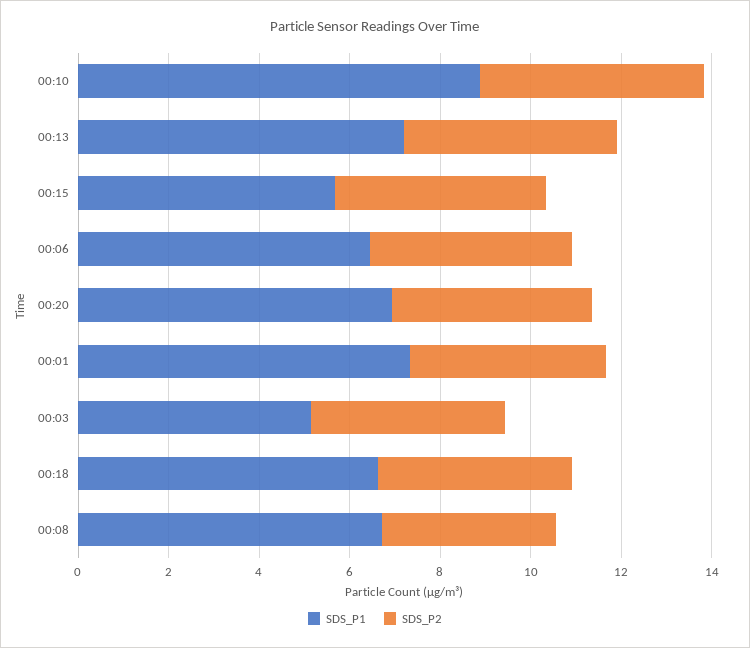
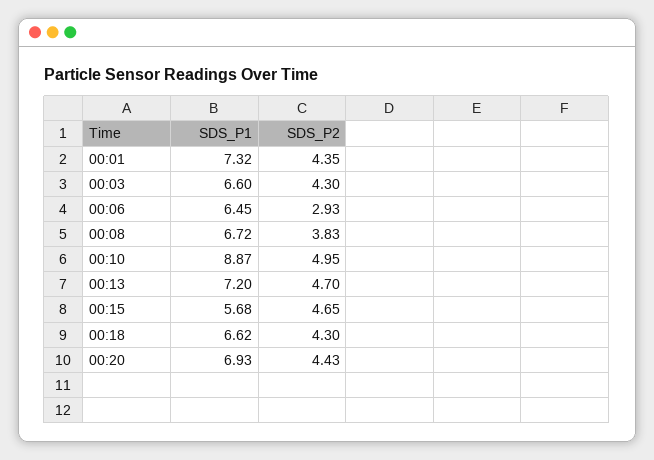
SDS_P2, 00:06: 4.5 -> 2.93
SDS_P1, 00:03: 5 -> 6.6

